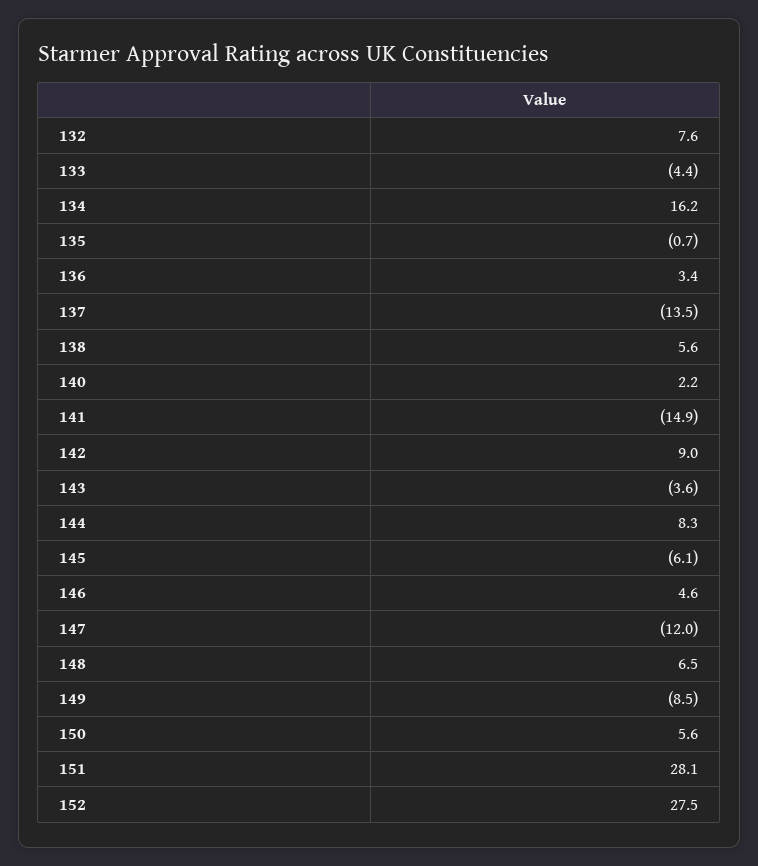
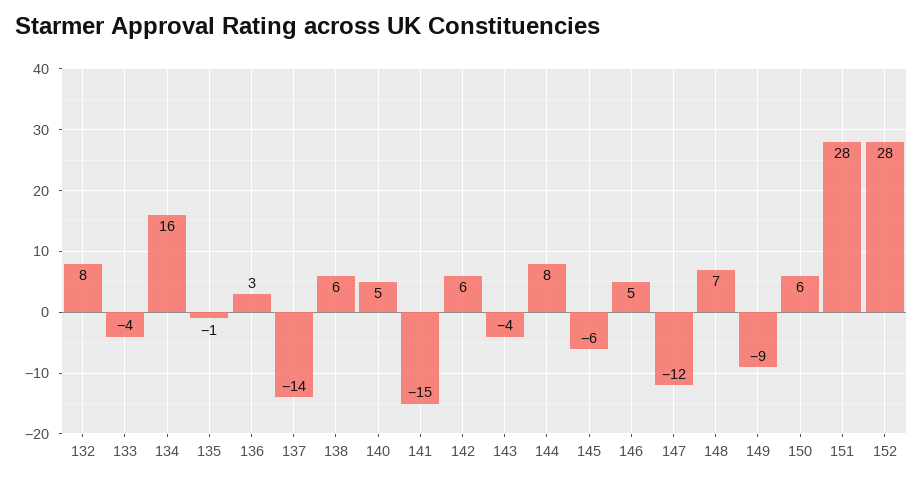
140: 2.2 -> 5
142: 9 -> 6

